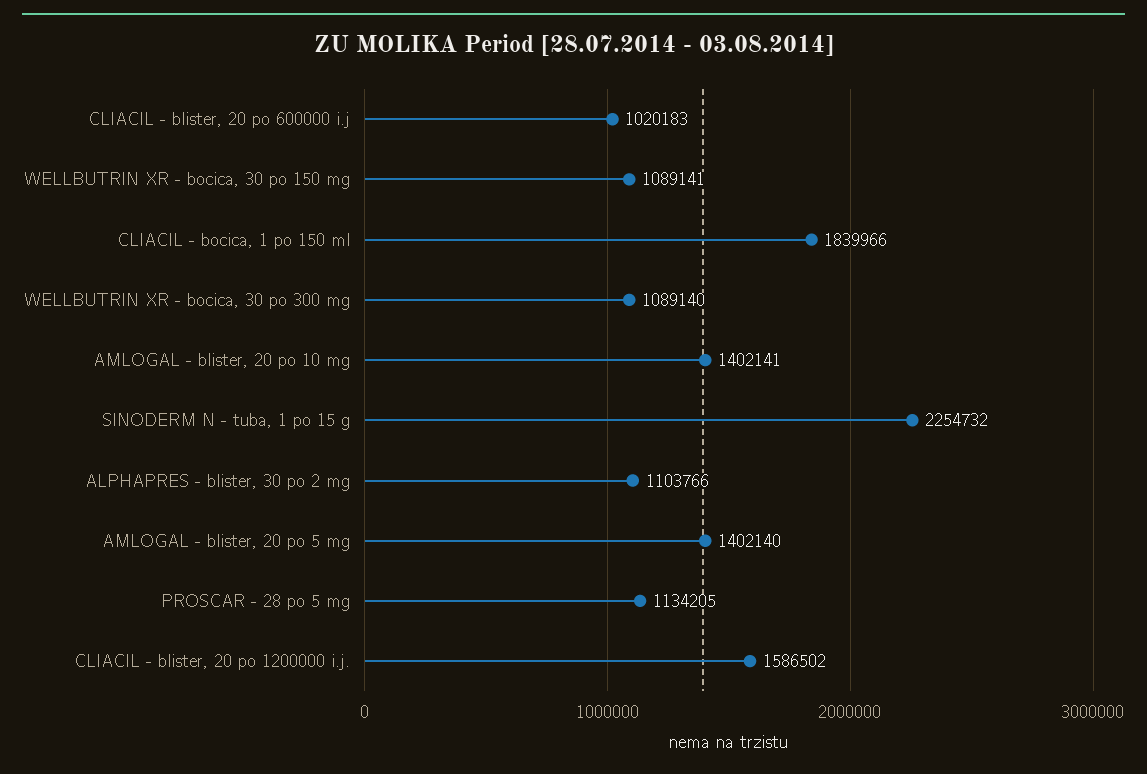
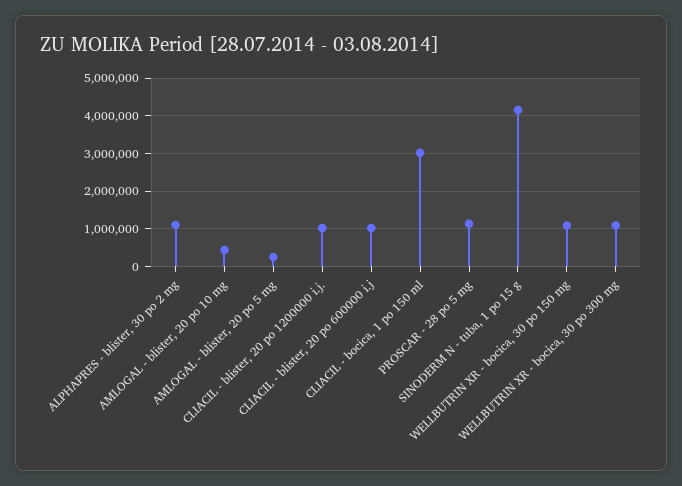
CLIACIL - bocica, 1 po 150 ml: 1839966 -> 3000000
AMLOGAL - blister, 20 po 10 mg: 1402141 -> 400000
SINODERM N - tuba, 1 po 15 g: 2254732 -> 4200000
AMLOGAL - blister, 20 po 5 mg: 1402140 -> 200000
CLIACIL - blister, 20 po 1200000 i.j.: 1586502 -> 1000000

